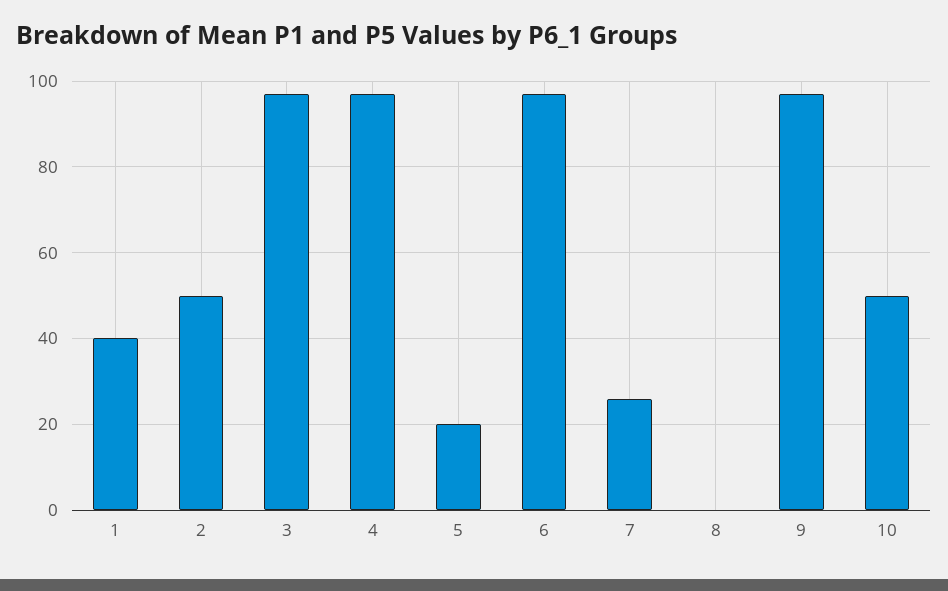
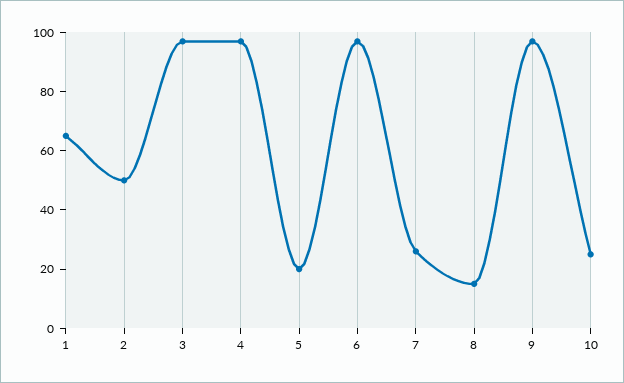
1: 40 -> 65
8: 0 -> 15
10: 50 -> 25

